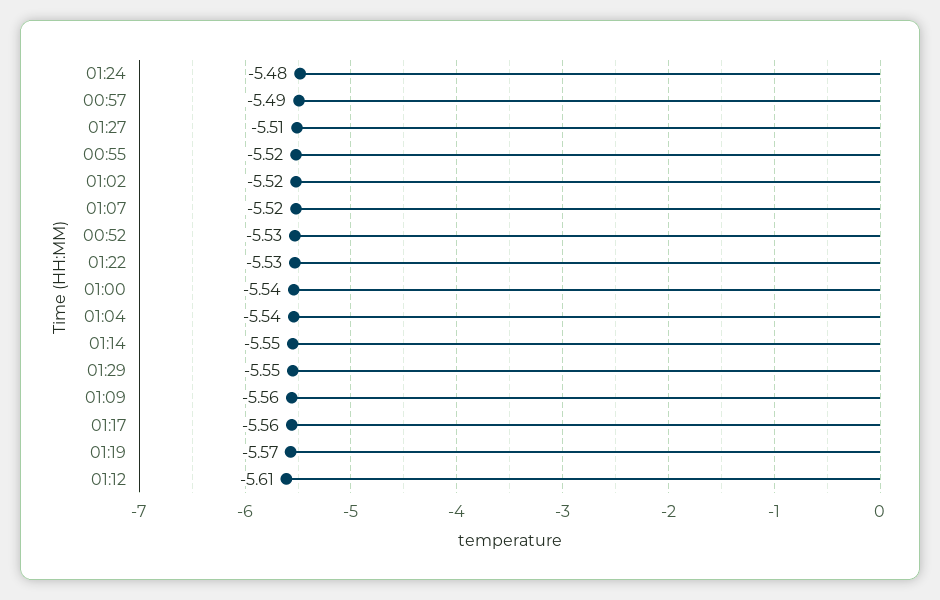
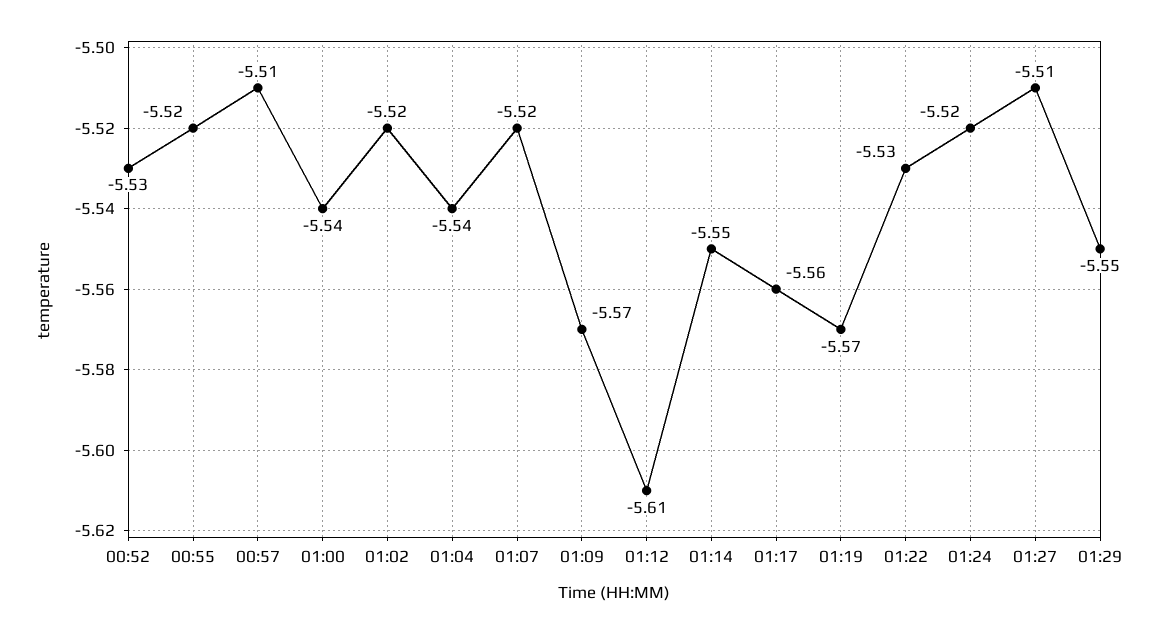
01:24: -5.48 -> -5.52
00:57: -5.49 -> -5.51
01:09: -5.56 -> -5.57

